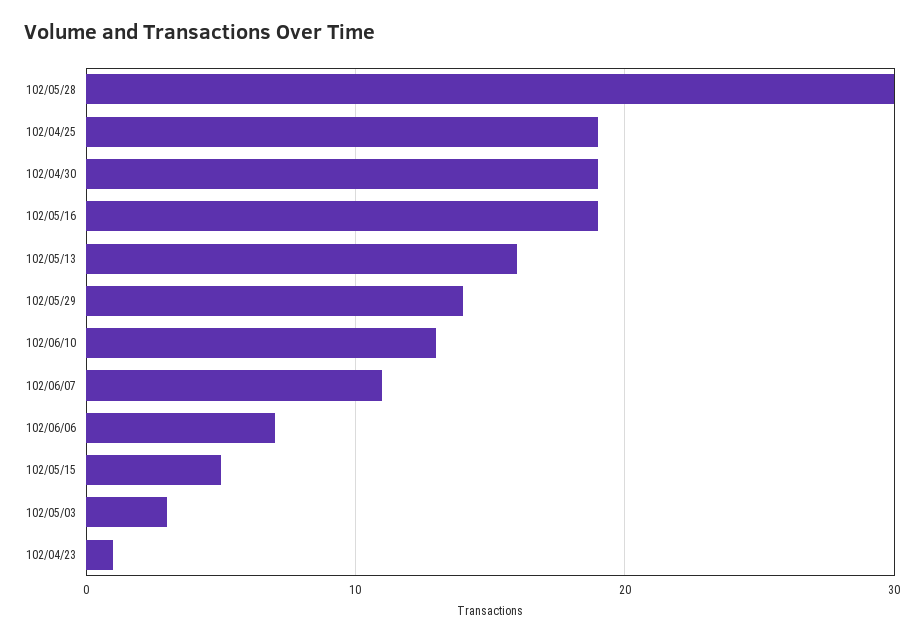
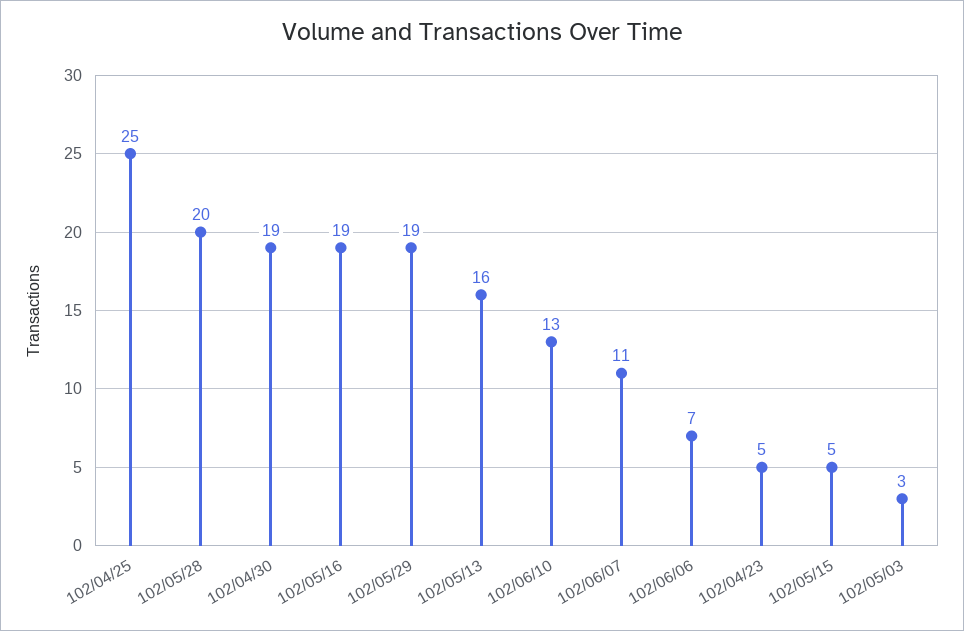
102/05/28: 30 -> 20
102/04/25: 19 -> 25
102/05/29: 14 -> 19
102/04/23: 1 -> 5

